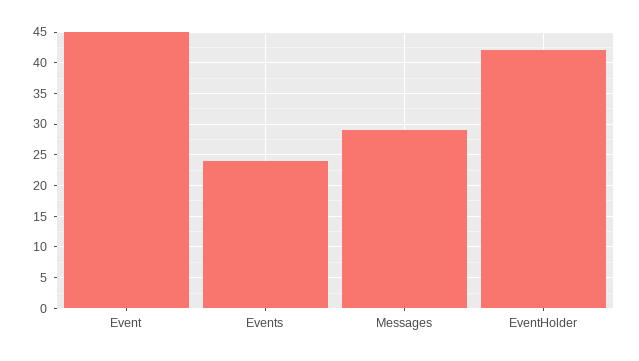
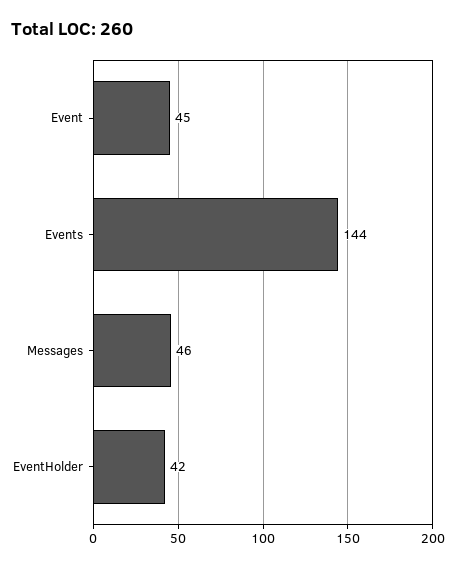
Events: 24 -> 144
Messages: 29 -> 46

